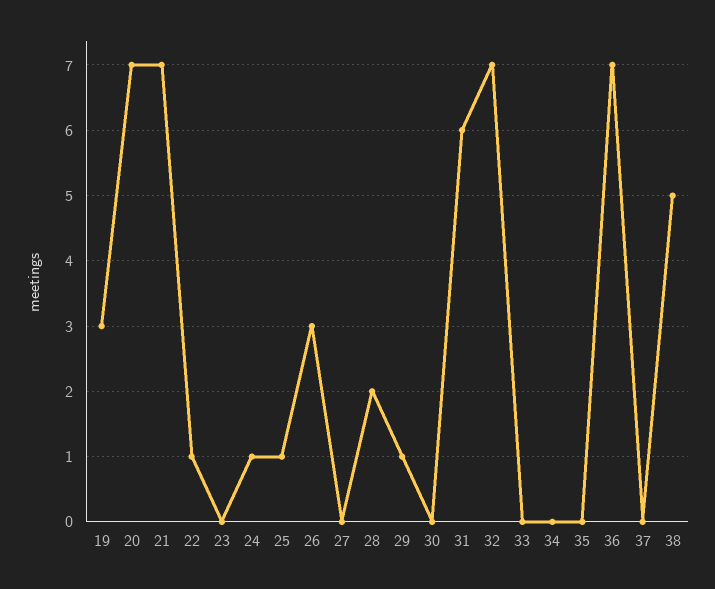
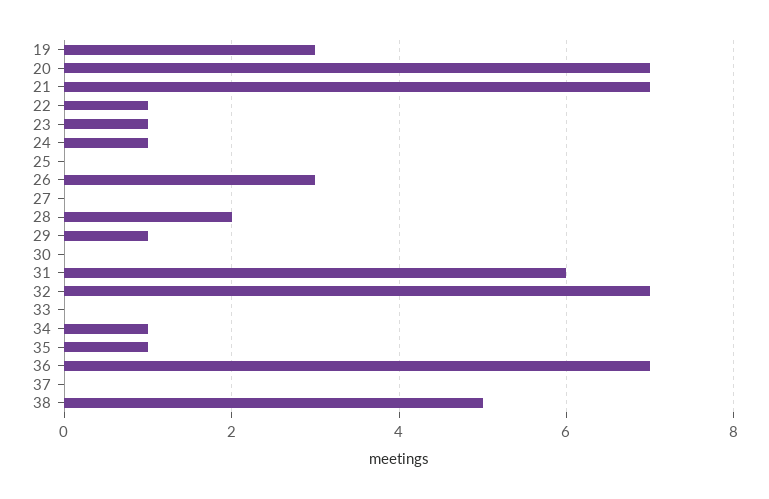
23: 0 -> 1
25: 1 -> 0
34: 0 -> 1
35: 0 -> 1

